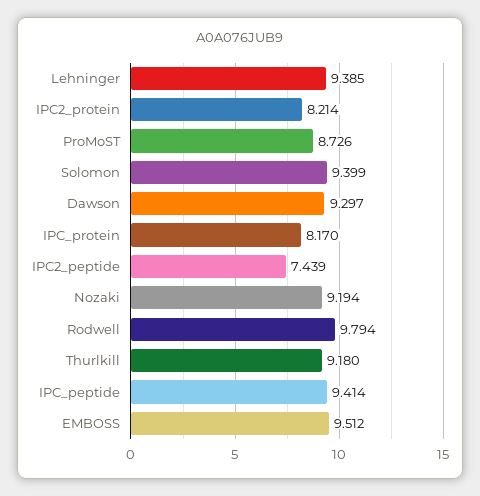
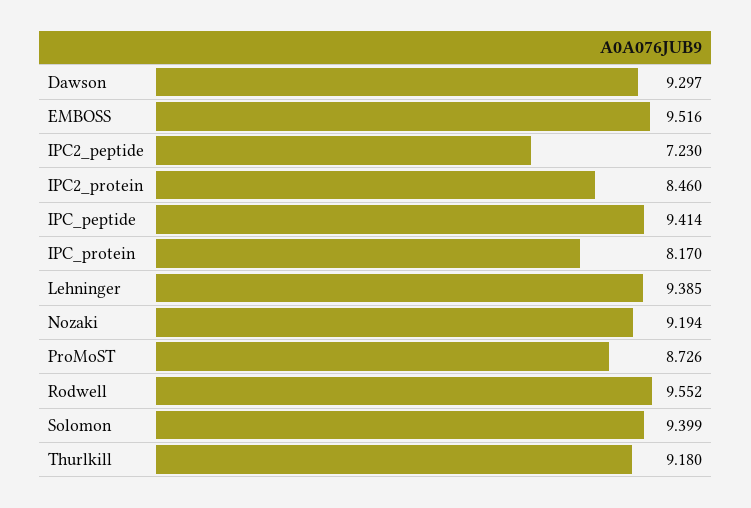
IPC2_protein: 8.214 -> 8.46
IPC2_peptide: 7.439 -> 7.23
Rodwell: 9.794 -> 9.552
EMBOSS: 9.512 -> 9.516

